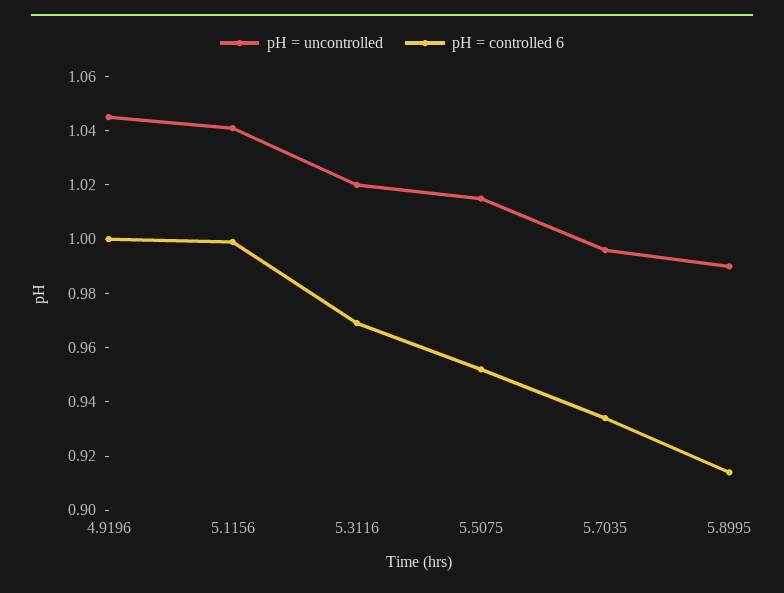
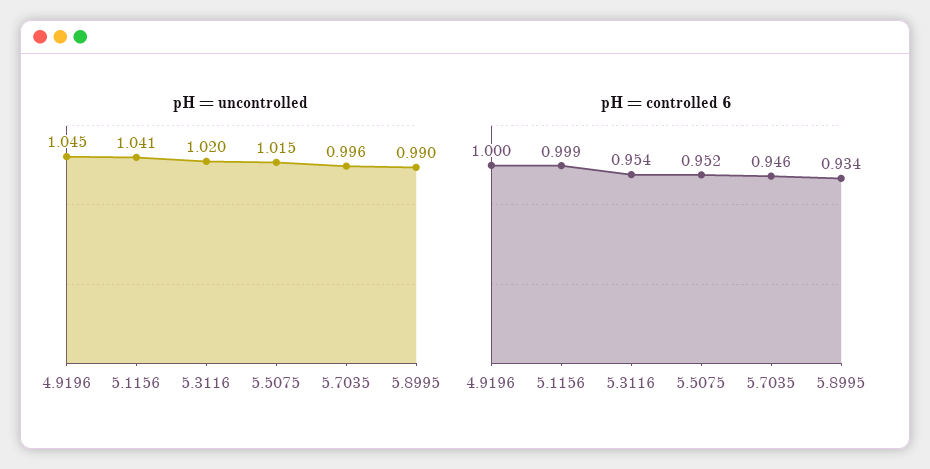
pH = controlled 6, 5.3116: 0.97 -> 0.954
pH = controlled 6, 5.7035: 0.935 -> 0.946
pH = controlled 6, 5.8995: 0.915 -> 0.934

